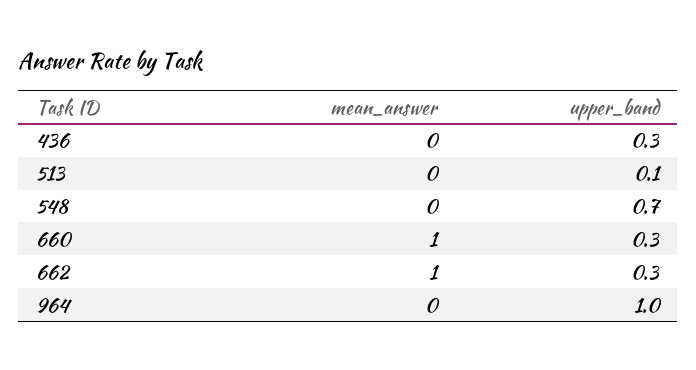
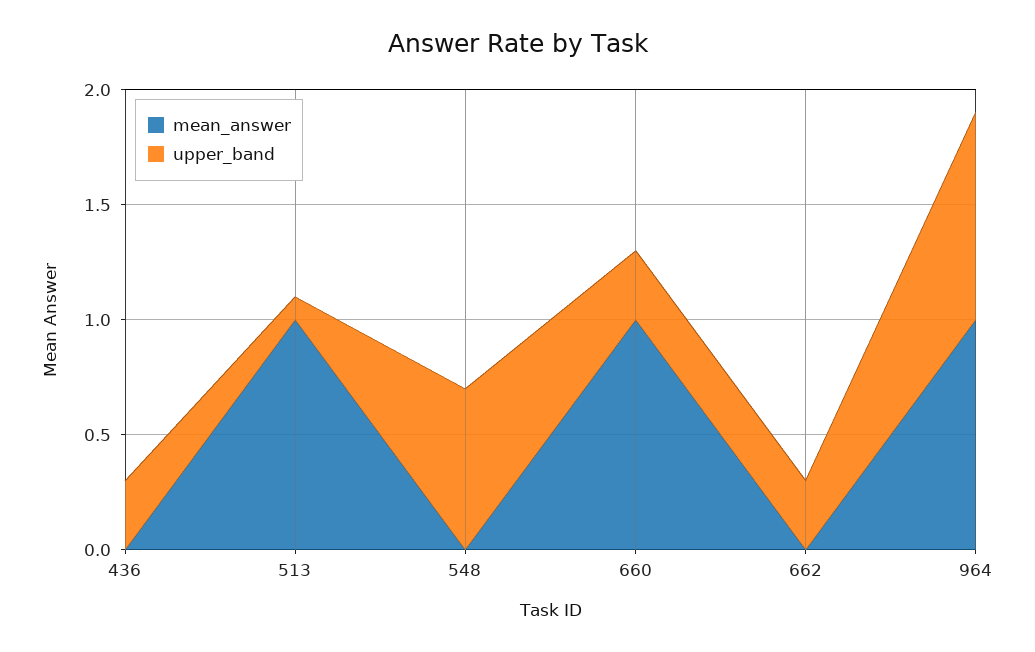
mean_answer, 513: 0 -> 1
mean_answer, 662: 1 -> 0
mean_answer, 964: 0 -> 1
upper_band, 964: 1 -> 0.9

